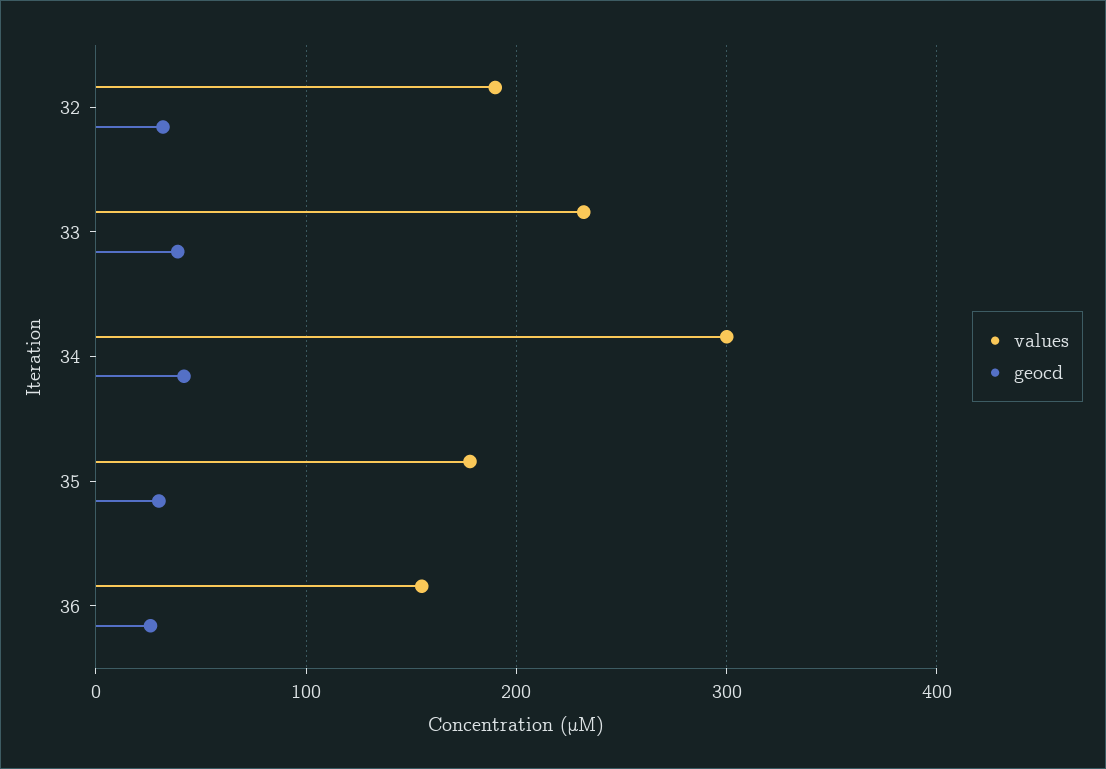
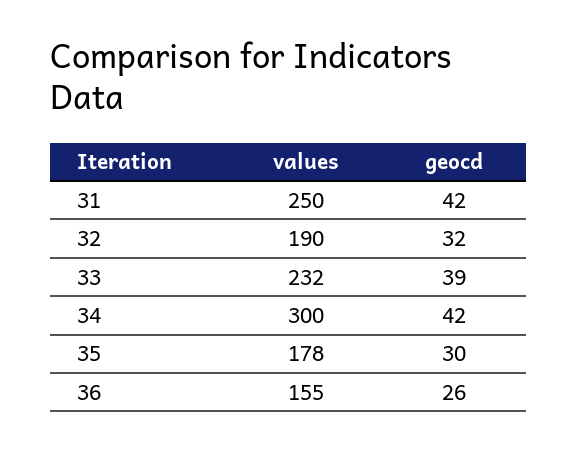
values, 31: none -> 250
geocd, 31: none -> 42

